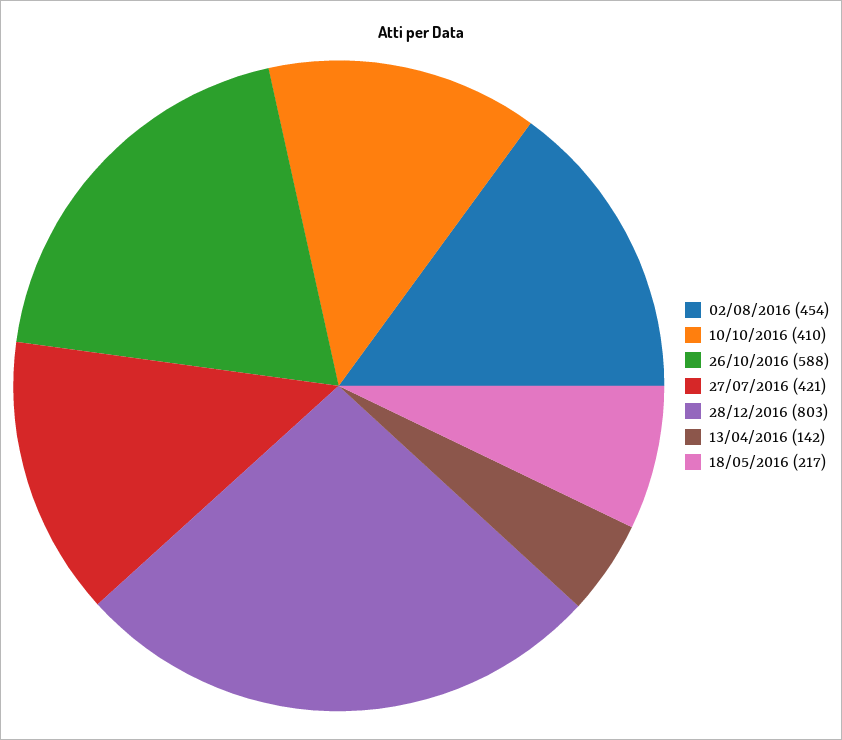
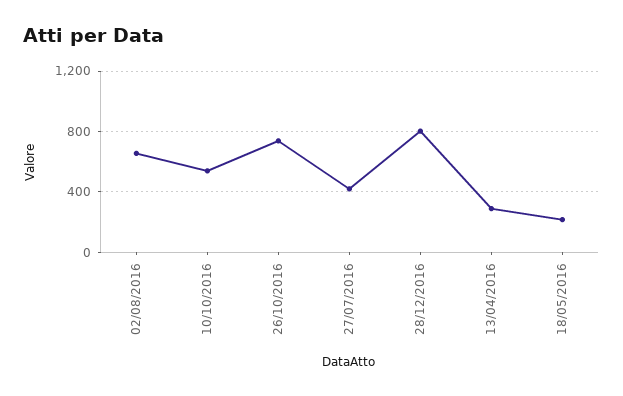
02/08/2016: 454 -> 650
10/10/2016: 410 -> 550
26/10/2016: 588 -> 750
13/04/2016: 142 -> 300

